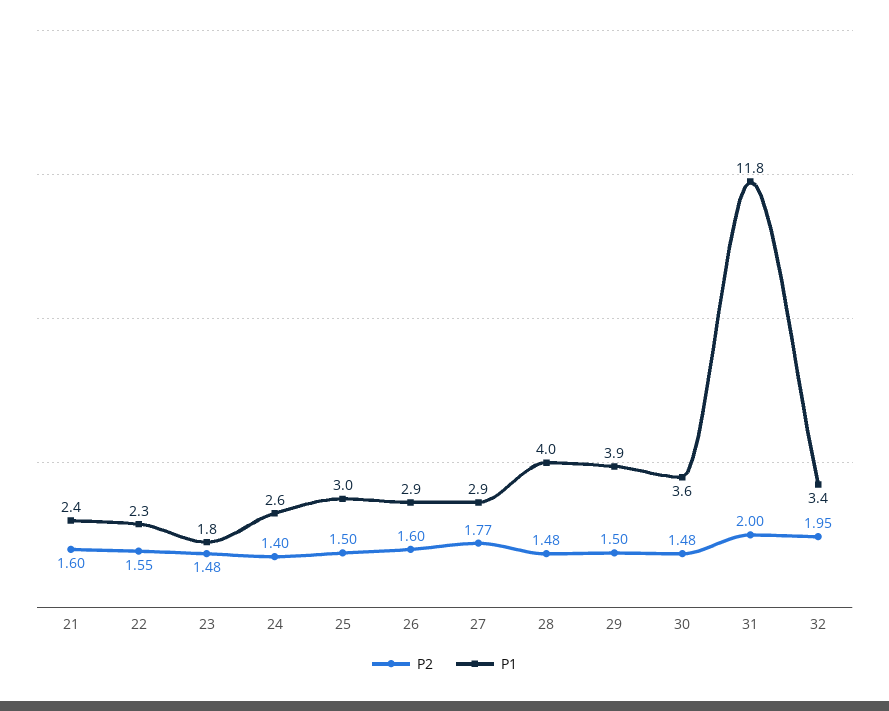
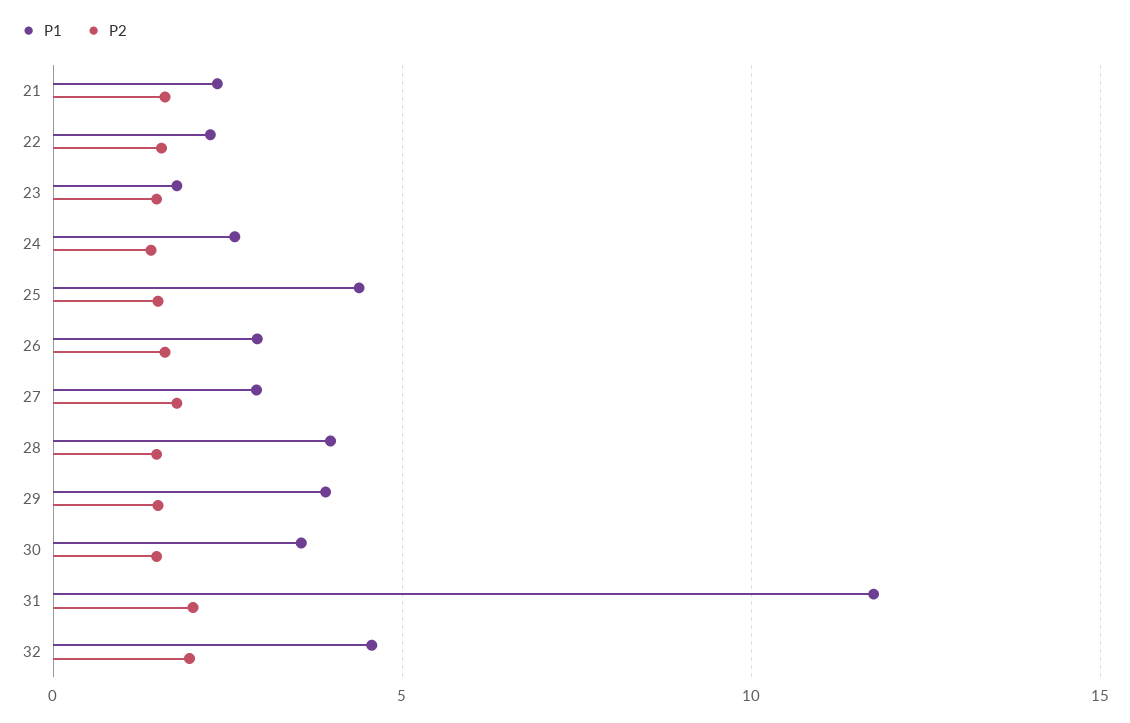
P1, 25: 3 -> 4.5
P1, 32: 3.4 -> 4.5

